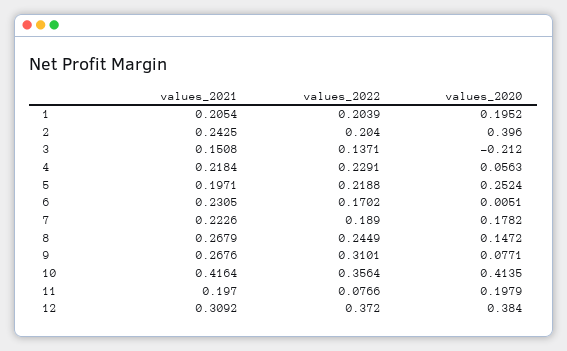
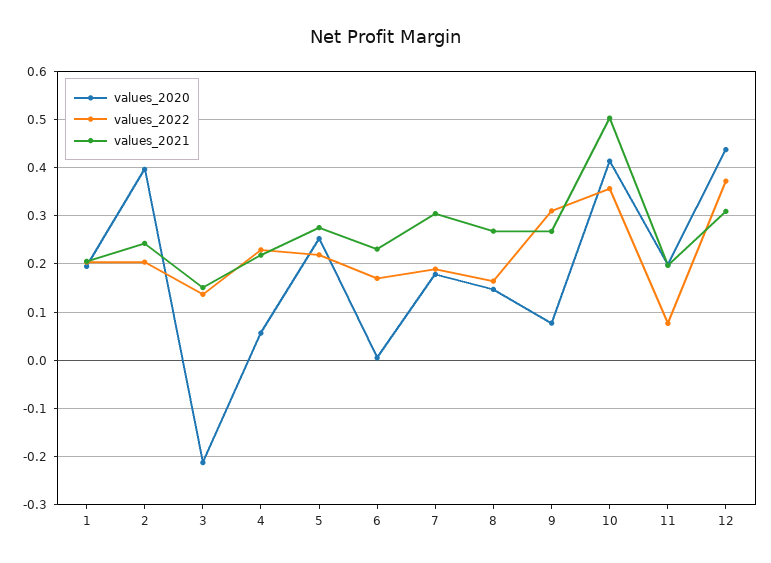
values_2021, 5: 0.1971 -> 0.28
values_2021, 7: 0.2226 -> 0.3
values_2022, 8: 0.2449 -> 0.16
values_2021, 10: 0.4164 -> 0.5
values_2020, 12: 0.384 -> 0.44

